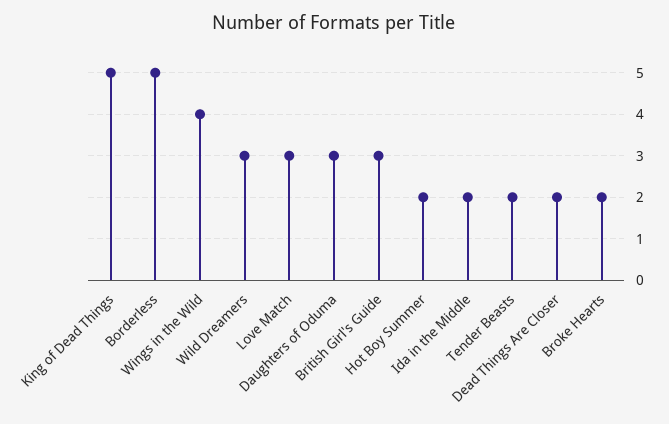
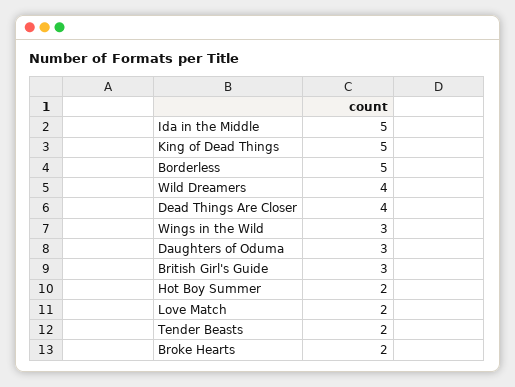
Wings in the Wild: 4 -> 3
Wild Dreamers: 3 -> 4
Love Match: 3 -> 2
Ida in the Middle: 2 -> 5
Dead Things Are Closer: 2 -> 4

